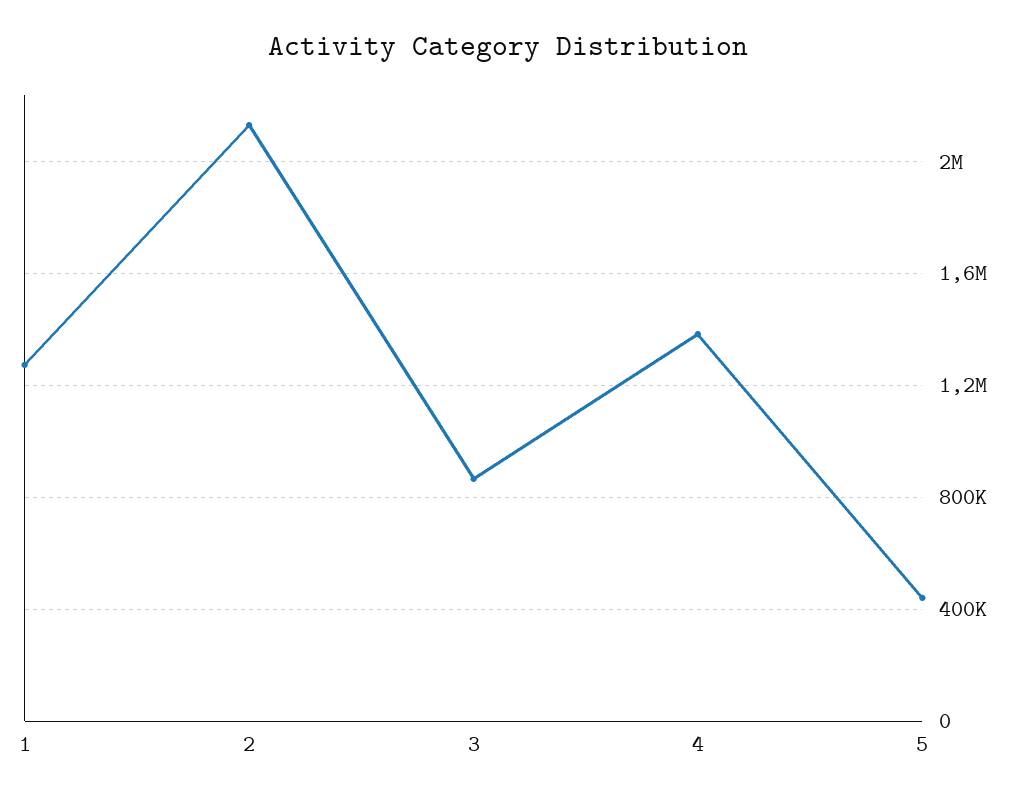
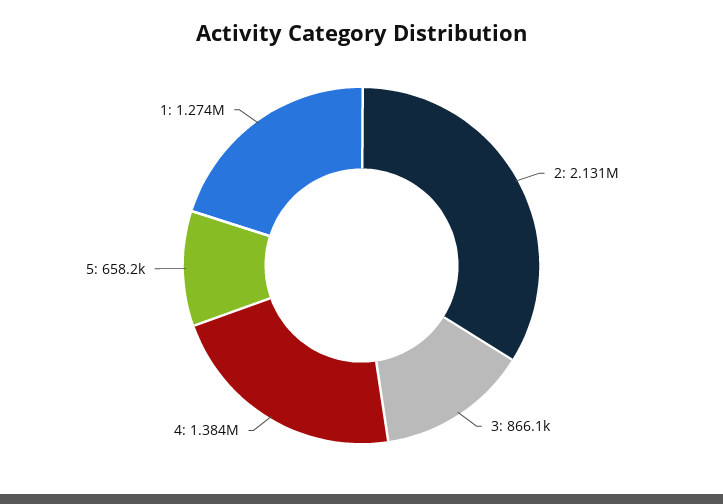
5: 450000 -> 658200

